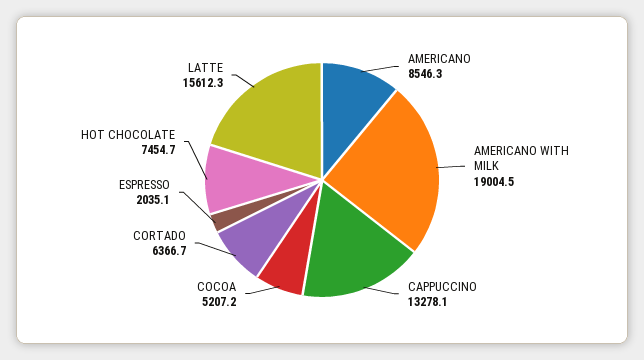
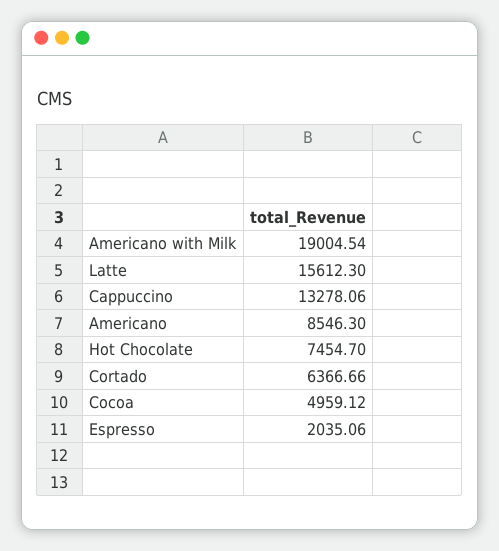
COCOA: 5207.2 -> 4959.12

